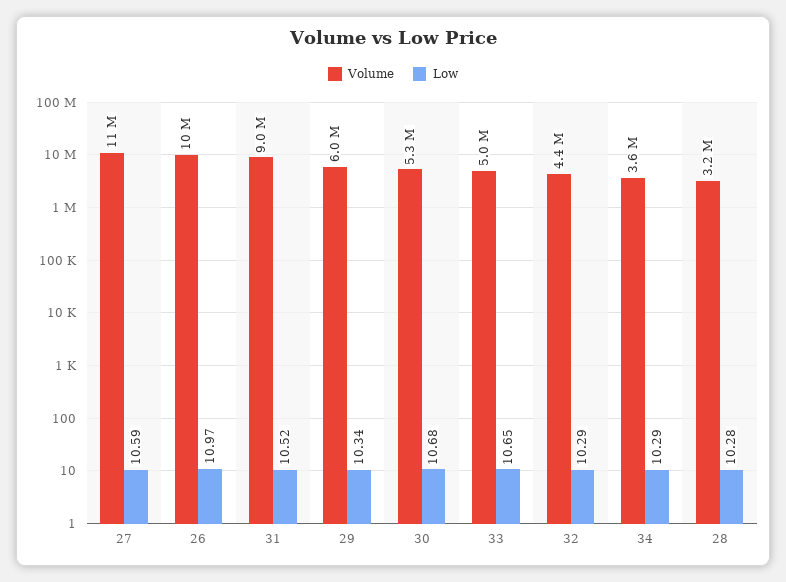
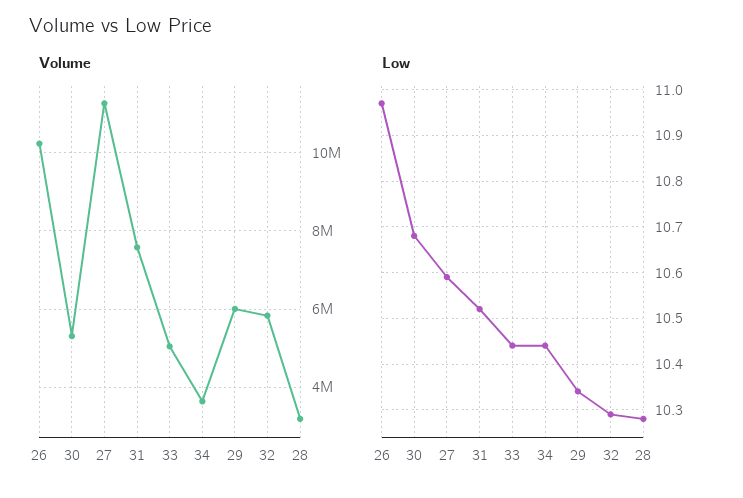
Volume, 31: 9000000 -> 7600000
Low, 33: 10.65 -> 10.45
Volume, 32: 4400000 -> 5800000
Low, 34: 10.29 -> 10.45

